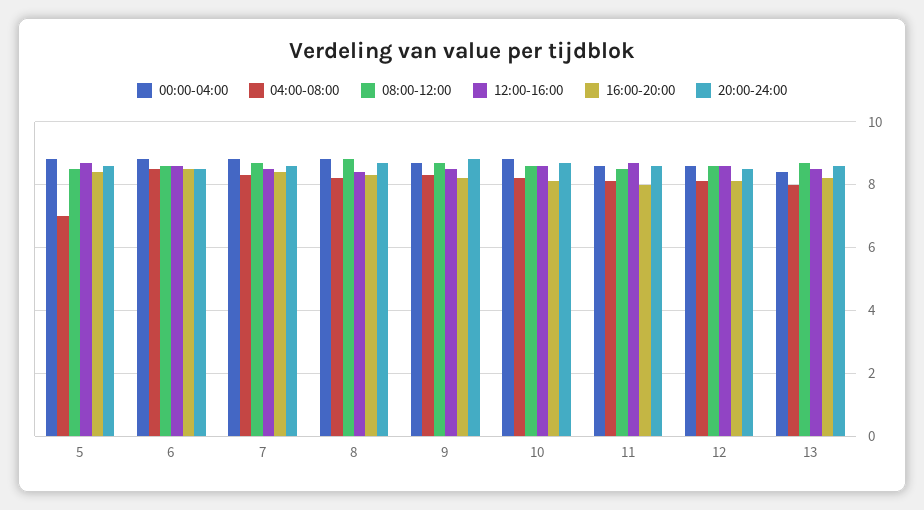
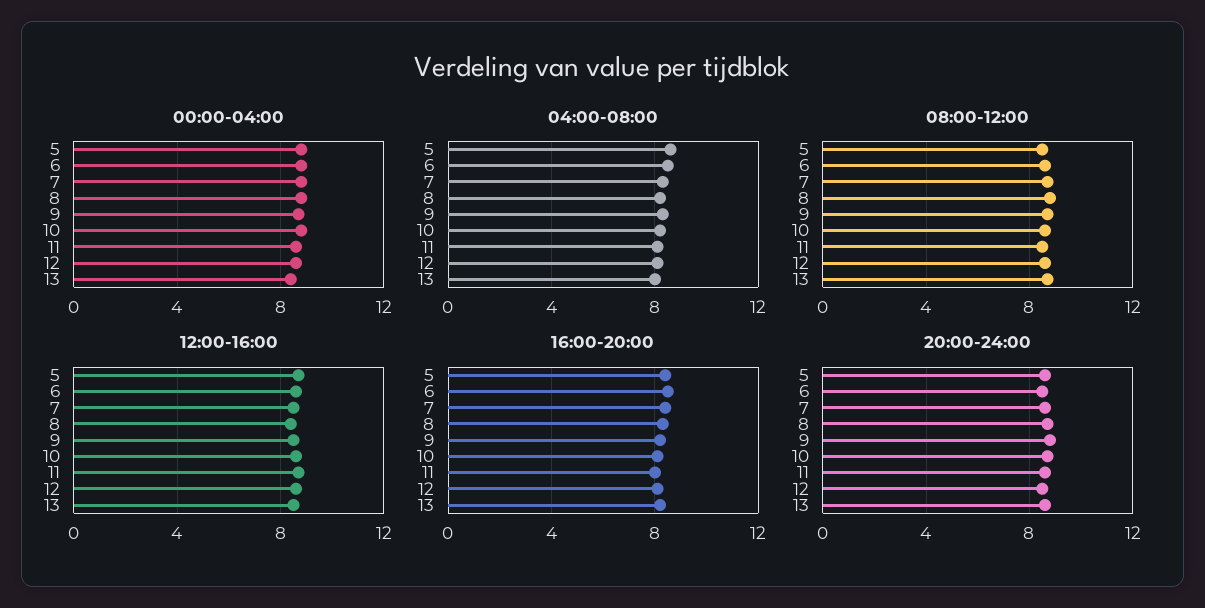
04:00-08:00, 5: 7 -> 8.5

